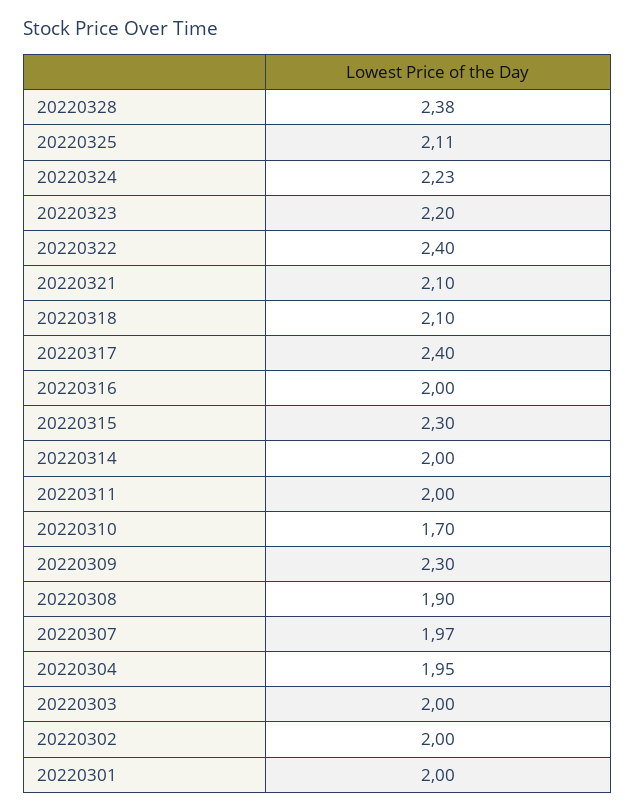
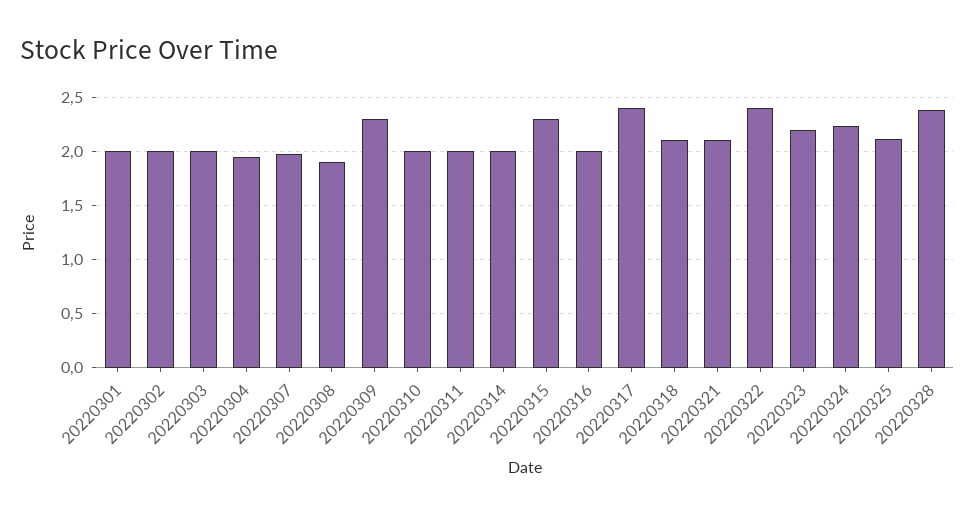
20220310: 1.7 -> 2

